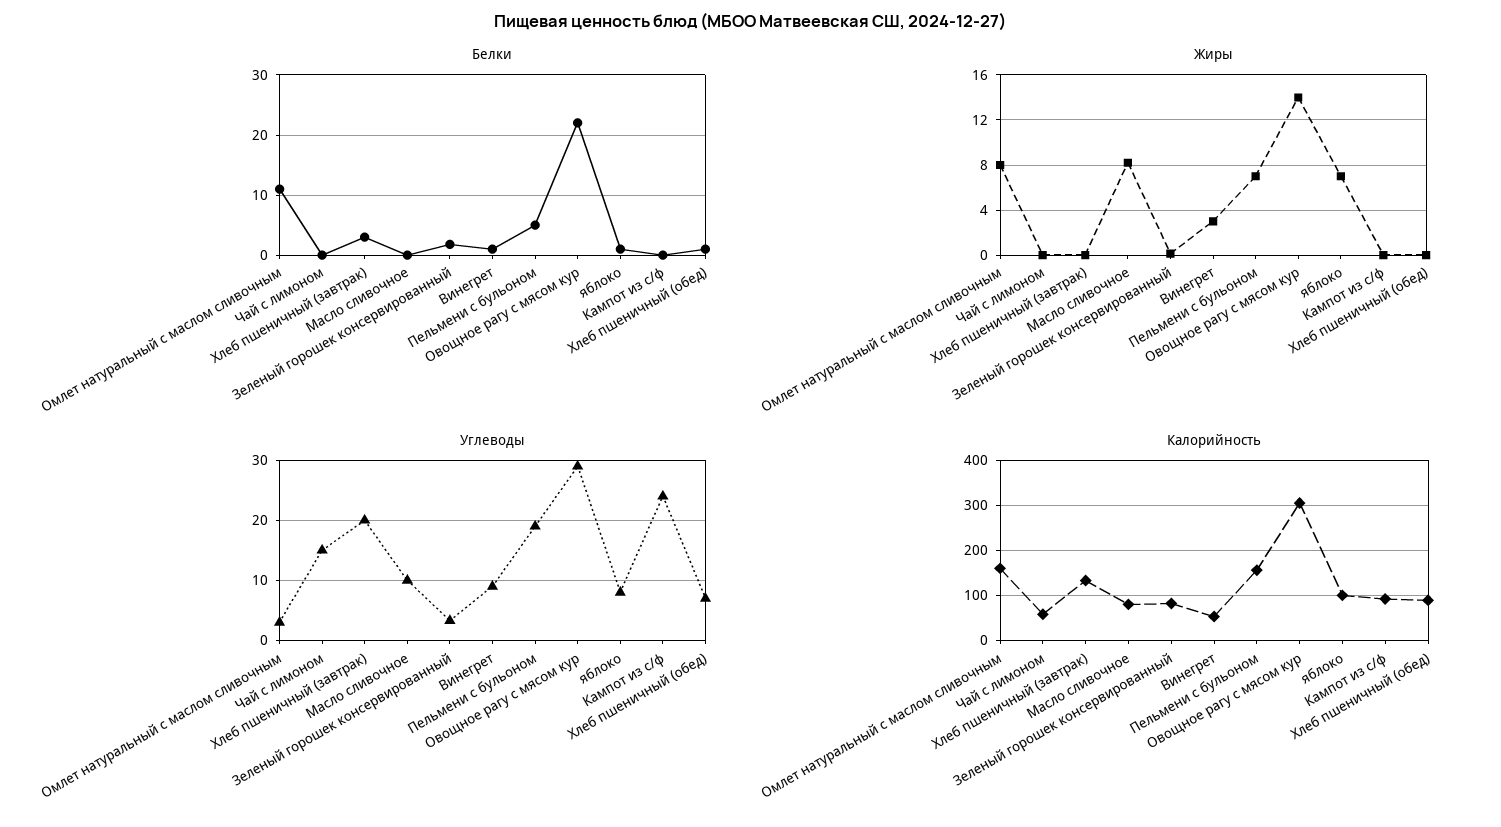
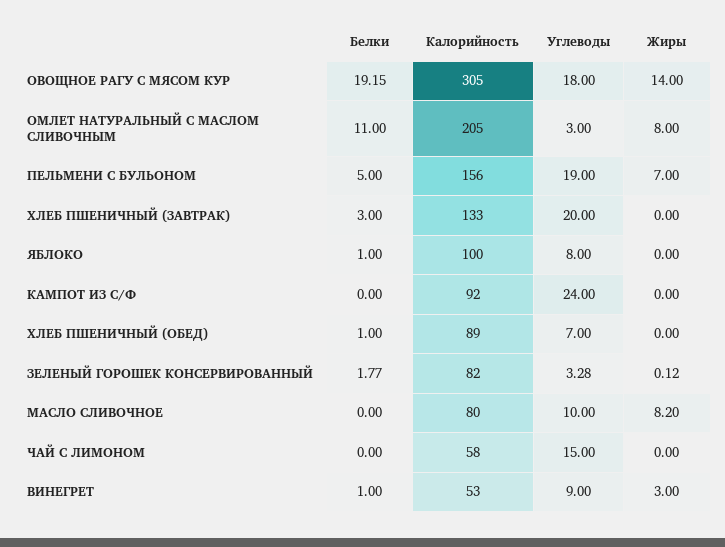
Белки, Овощное рагу с мясом кур: 22 -> 19.15
Жиры, яблоко: 7 -> 0
Углеводы, Овощное рагу с мясом кур: 29 -> 18
Калорийность, Омлет натуральный с маслом сливочным: 160 -> 205

